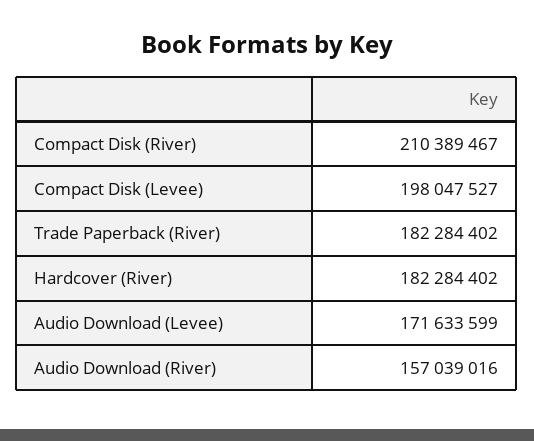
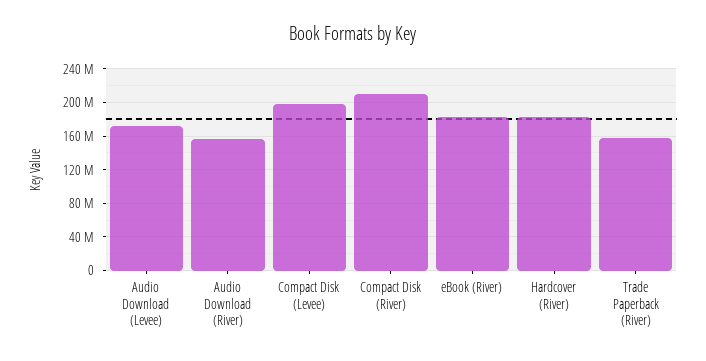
Trade Paperback (River): 182284402 -> 160000000
eBook (River): none -> 180000000

